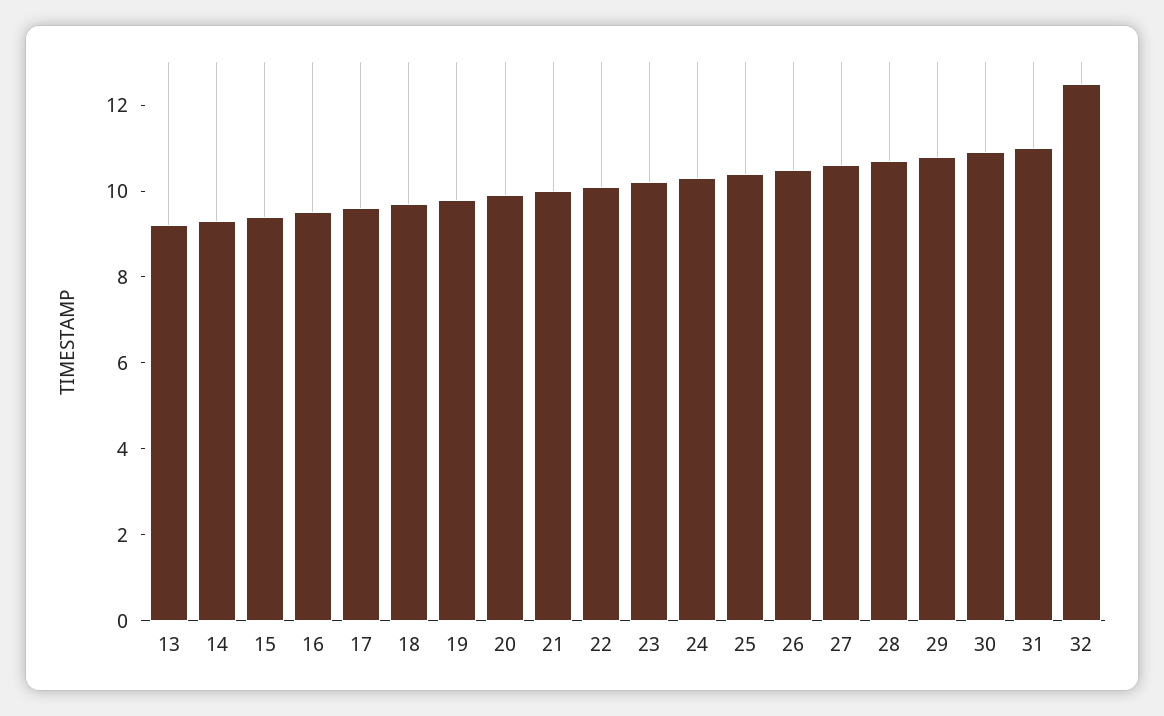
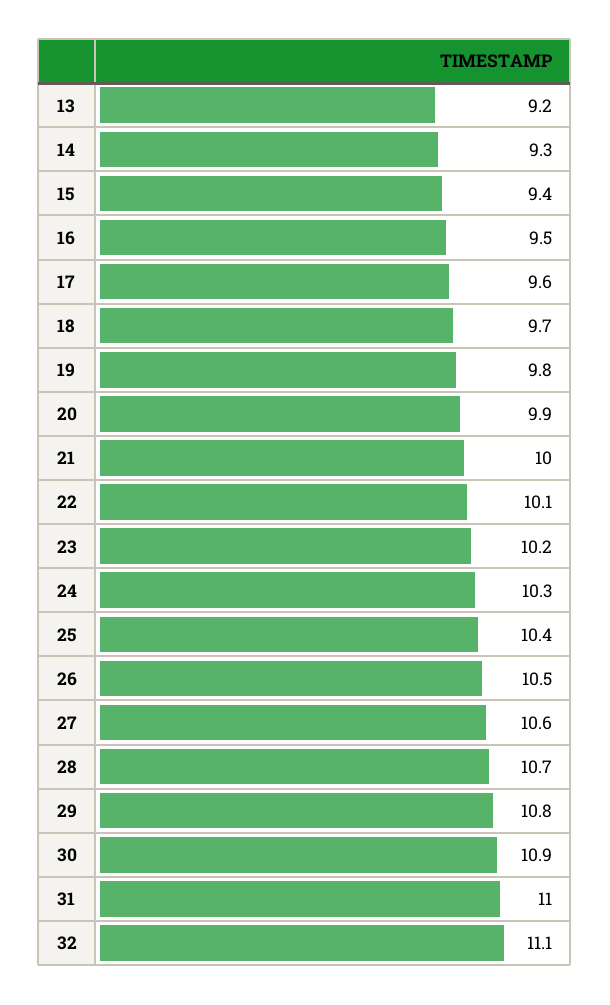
32: 12.5 -> 11.1

